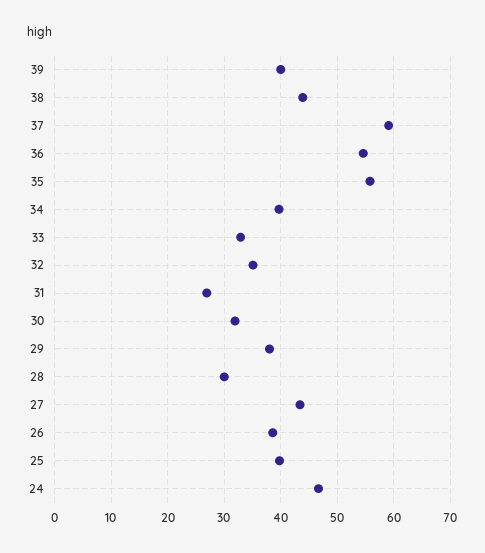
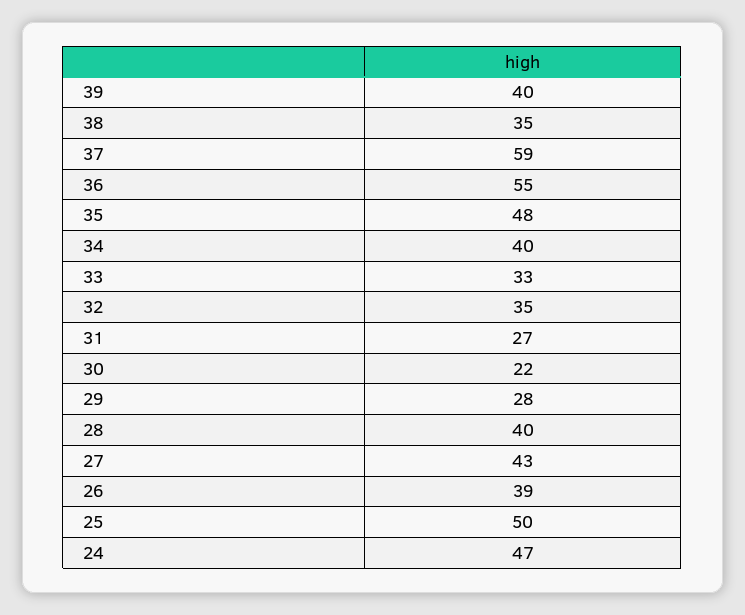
38: 44 -> 35
35: 56 -> 48
30: 32 -> 22
29: 38 -> 28
28: 30 -> 40
25: 40 -> 50

